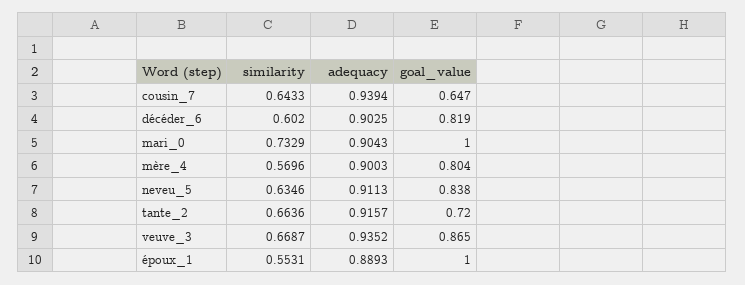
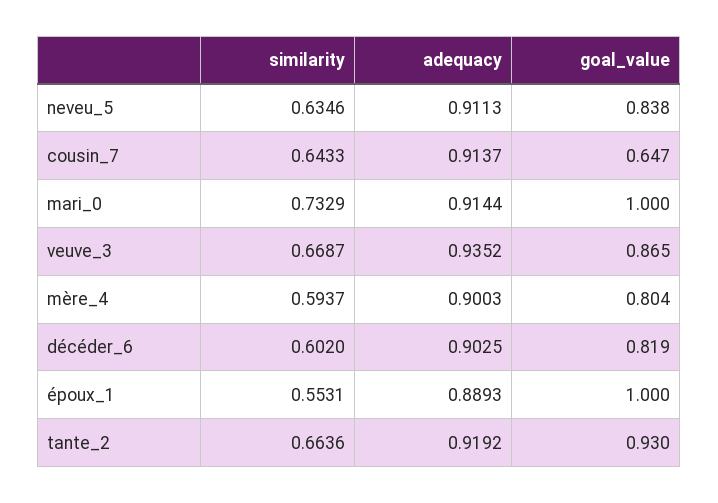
adequacy, cousin_7: 0.9394 -> 0.9137
adequacy, mari_0: 0.9043 -> 0.9144
similarity, mère_4: 0.5696 -> 0.5937
adequacy, tante_2: 0.9157 -> 0.9192
goal_value, tante_2: 0.72 -> 0.93

